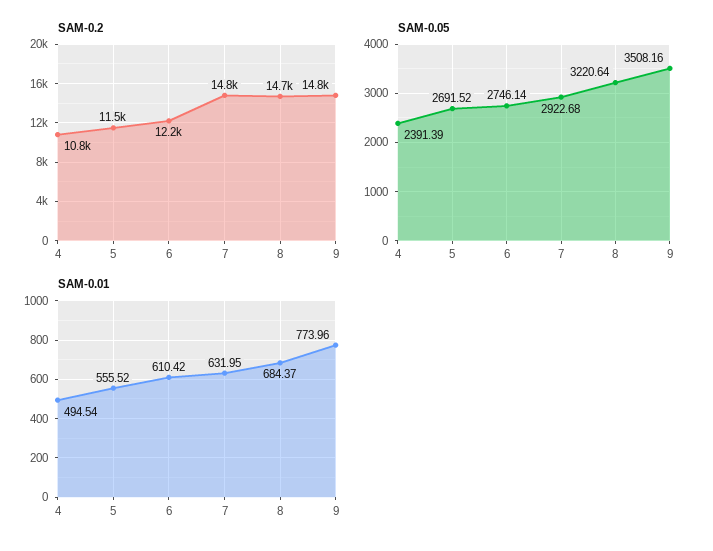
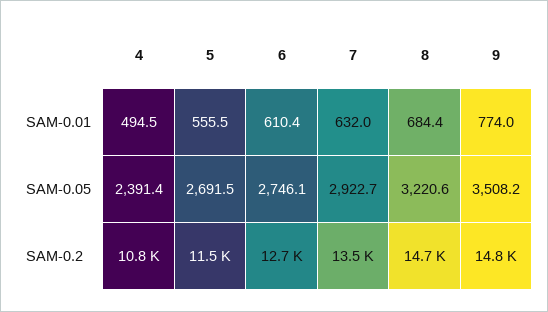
SAM-0.2, 6: 12200 -> 12700
SAM-0.2, 7: 14800 -> 13500

